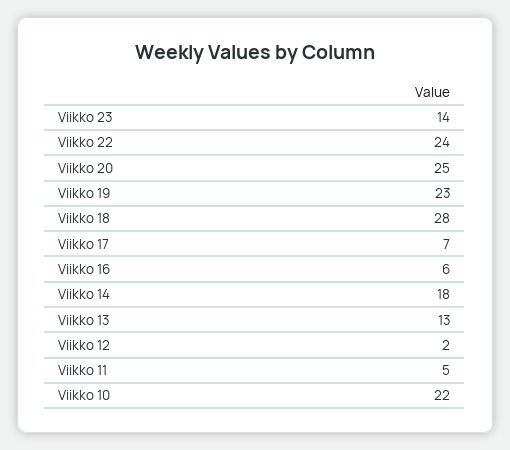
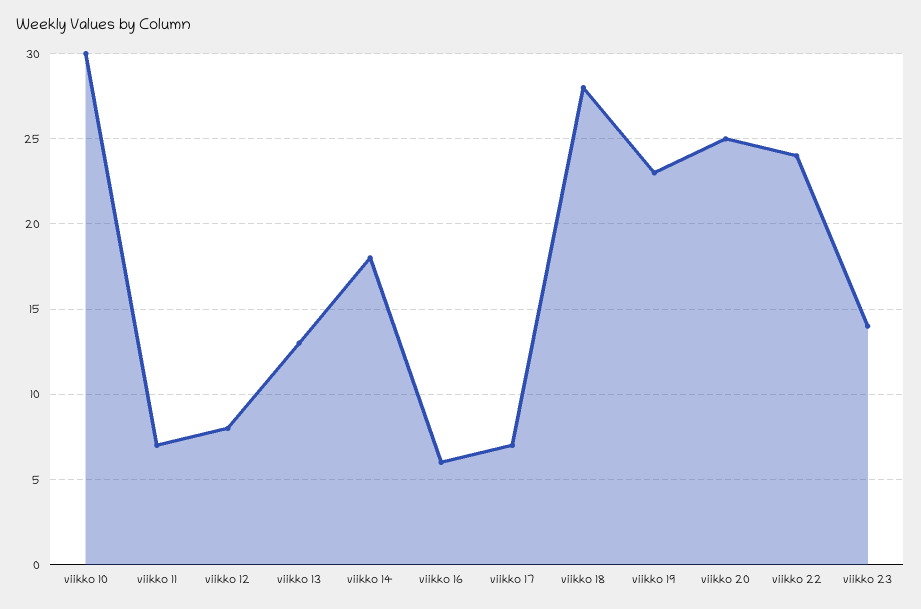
Viikko 12: 2 -> 8
Viikko 11: 5 -> 7
Viikko 10: 22 -> 30

